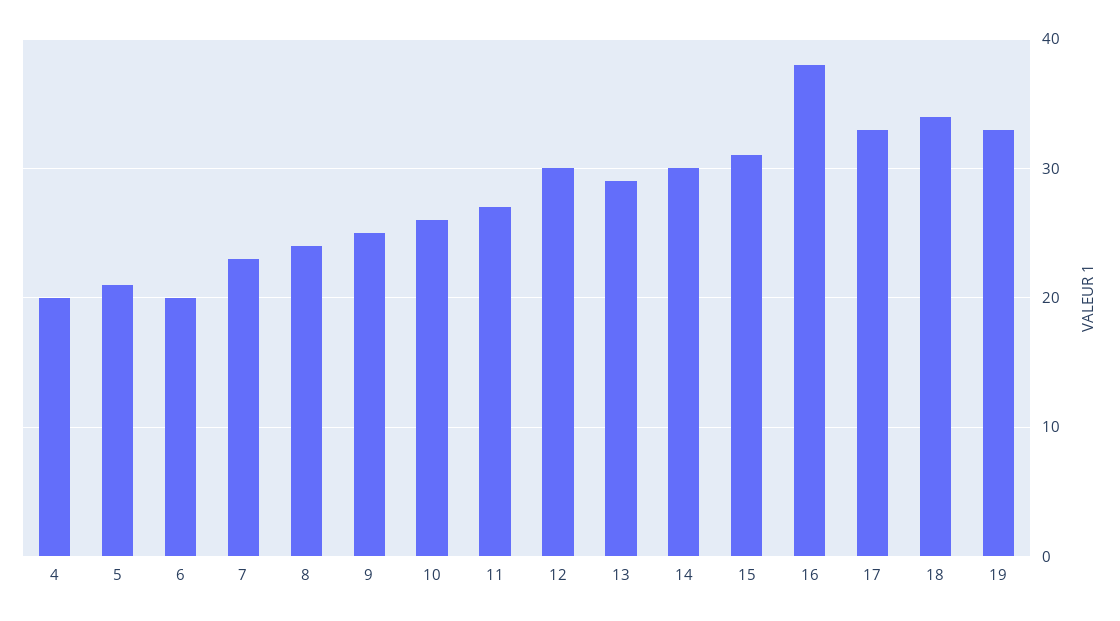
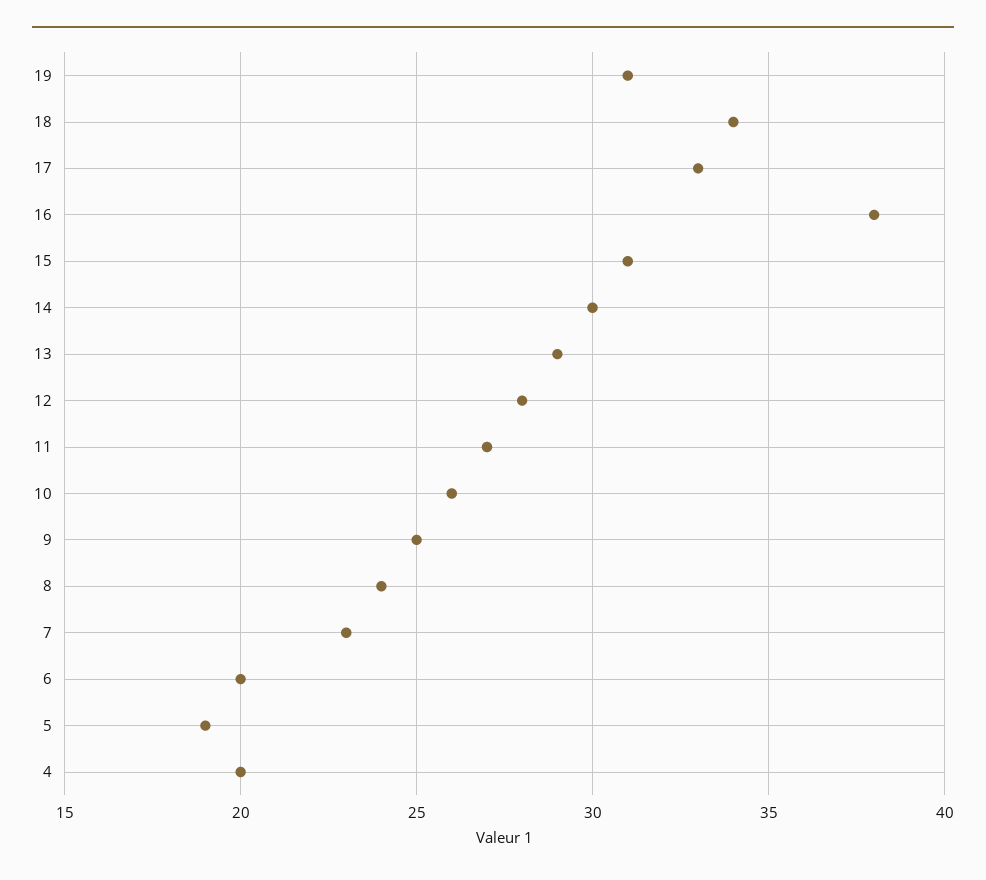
5: 21 -> 19
12: 30 -> 28
19: 33 -> 31

